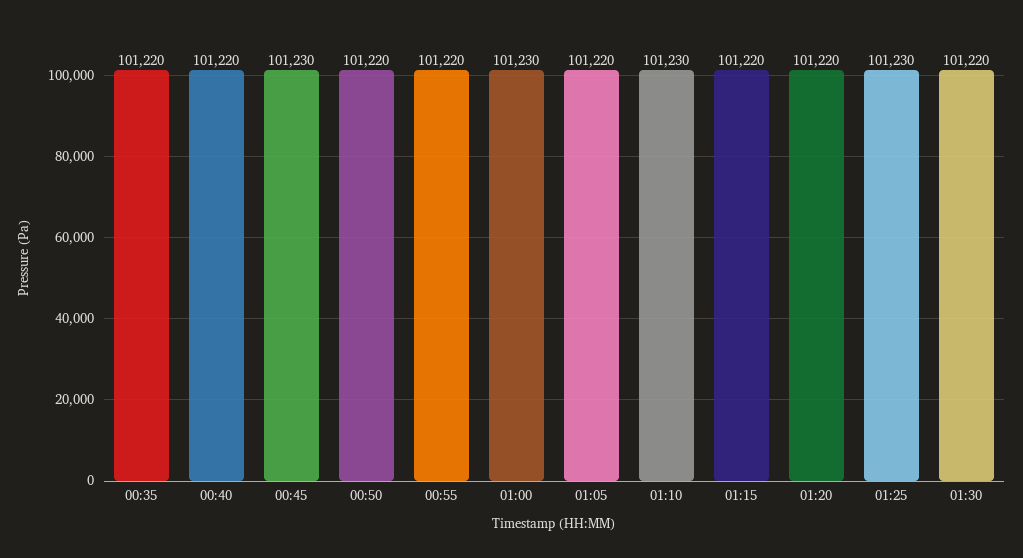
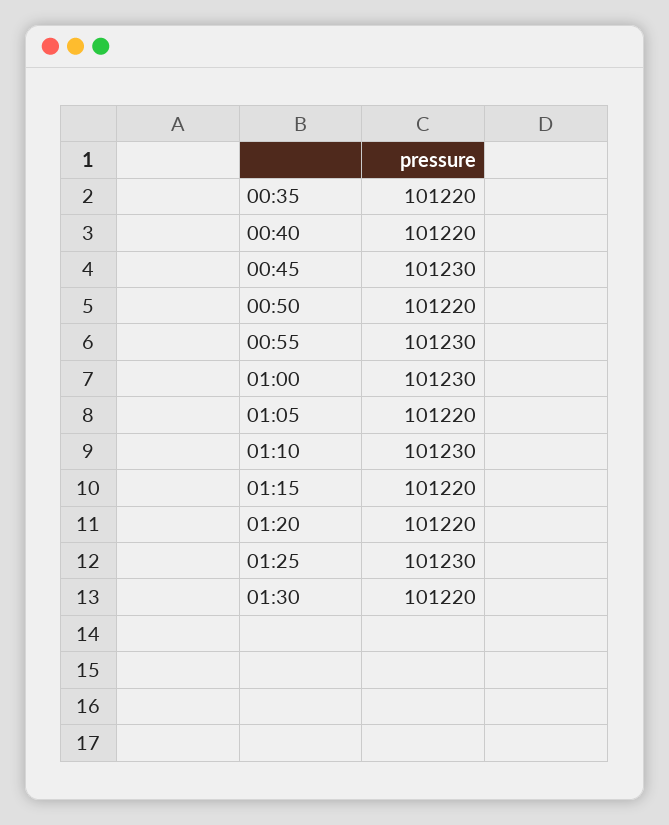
00:55: 101220 -> 101230

